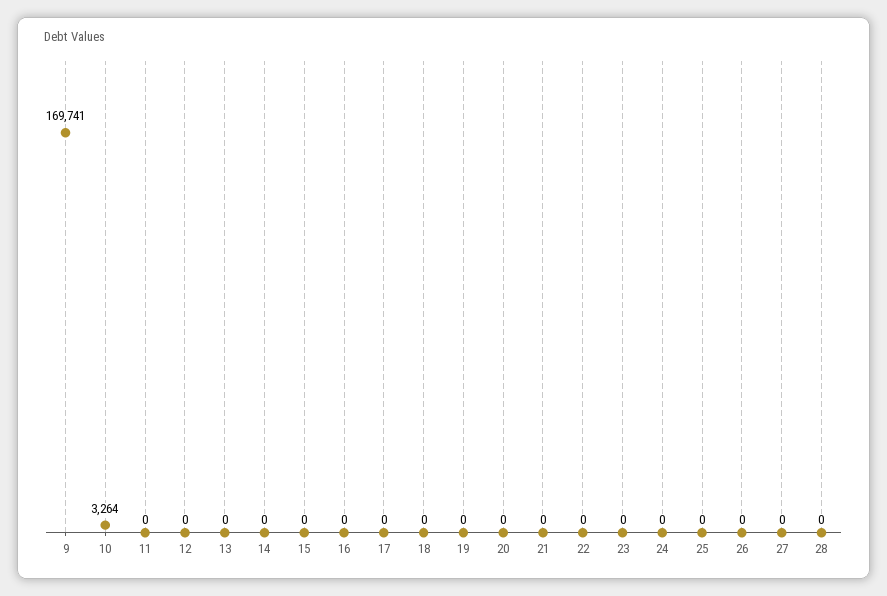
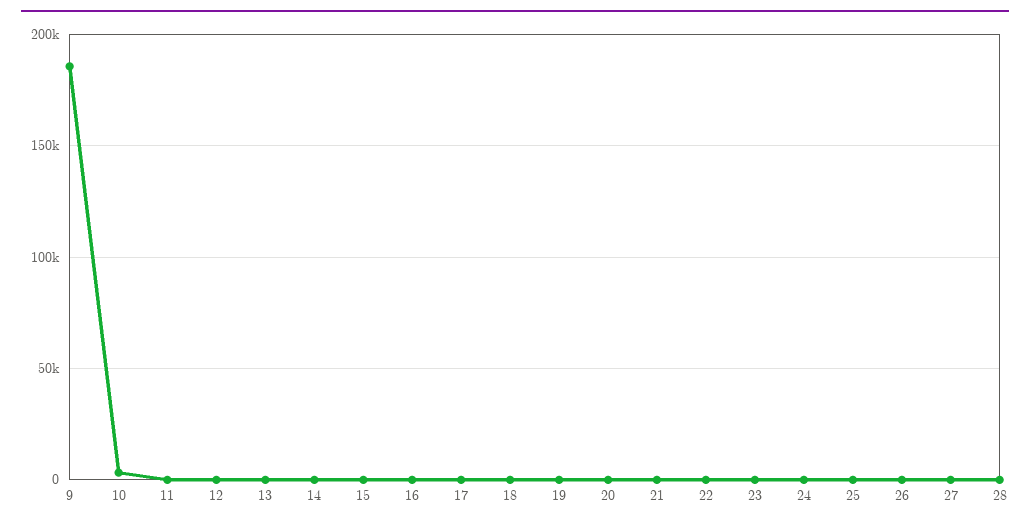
9: 169741 -> 185000

